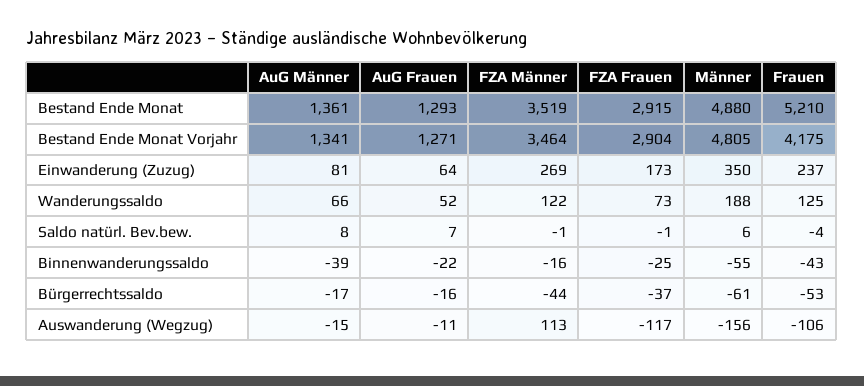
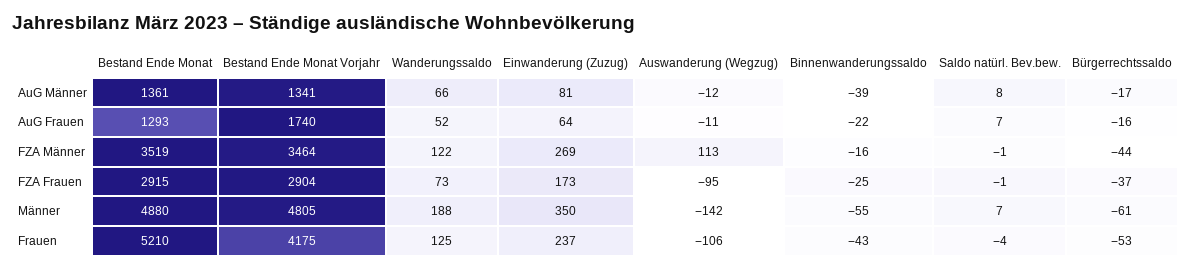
AuG Frauen, Bestand Ende Monat Vorjahr: 1271 -> 1740
Männer, Saldo natürl. Bev.bew.: 6 -> 7
AuG Männer, Auswanderung (Wegzug): -15 -> -12
FZA Frauen, Auswanderung (Wegzug): -117 -> -95
Männer, Auswanderung (Wegzug): -156 -> -142

